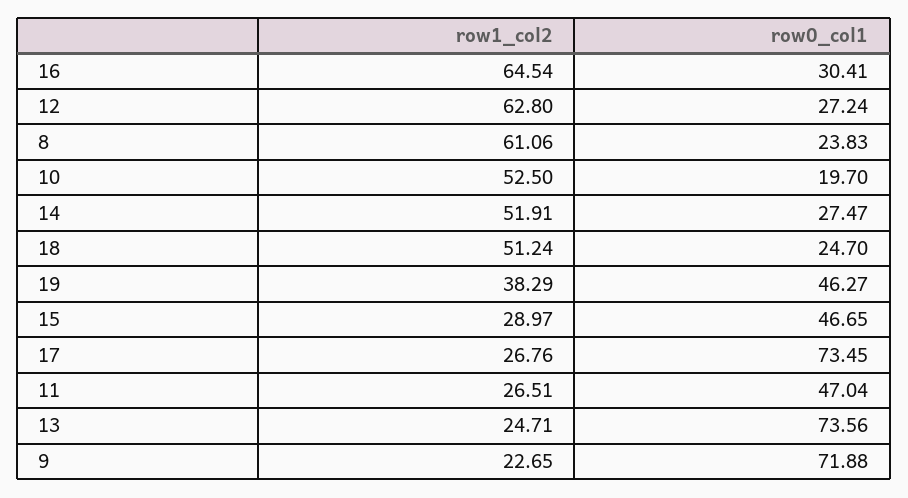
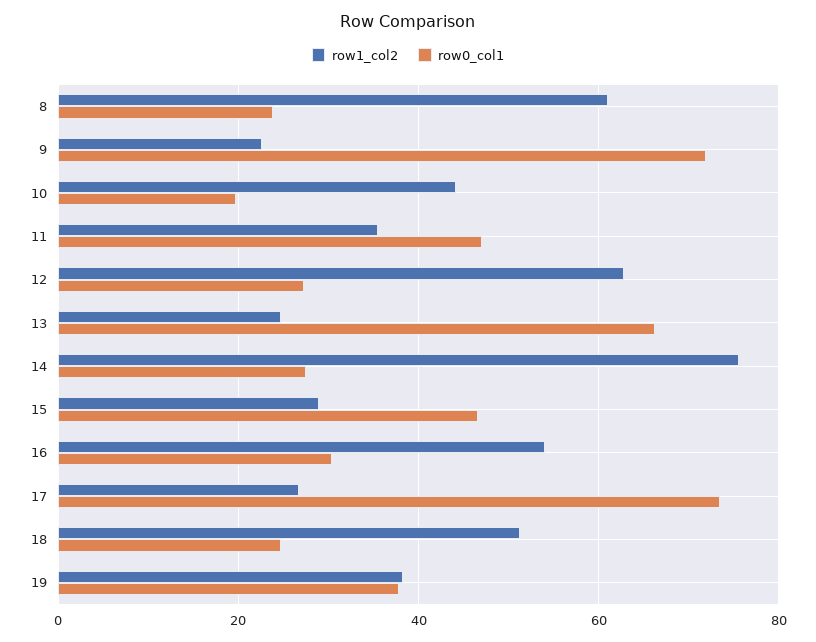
row1_col2, 16: 64.54 -> 54
row1_col2, 10: 52.5 -> 44
row1_col2, 14: 51.91 -> 76
row0_col1, 19: 46.27 -> 38
row1_col2, 11: 26.51 -> 36
row0_col1, 13: 73.56 -> 66

